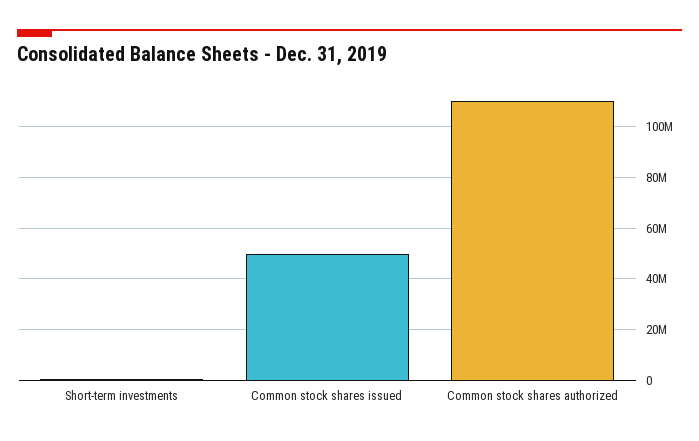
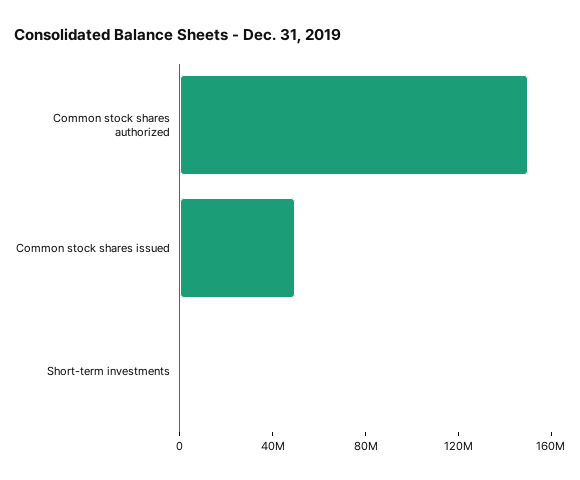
Common stock shares authorized: 110000000 -> 150000000

